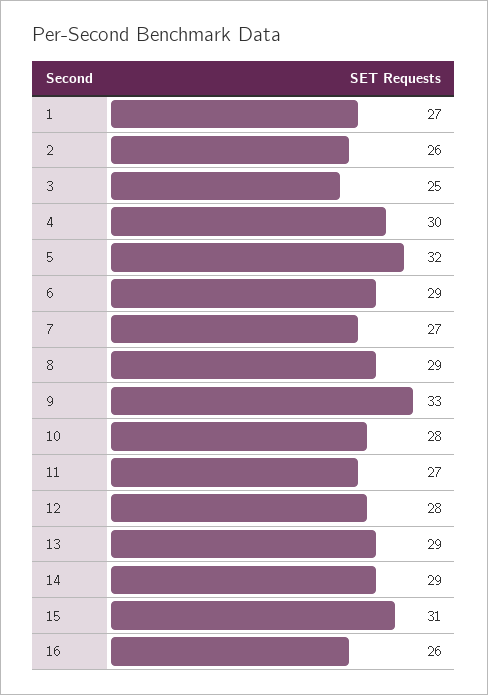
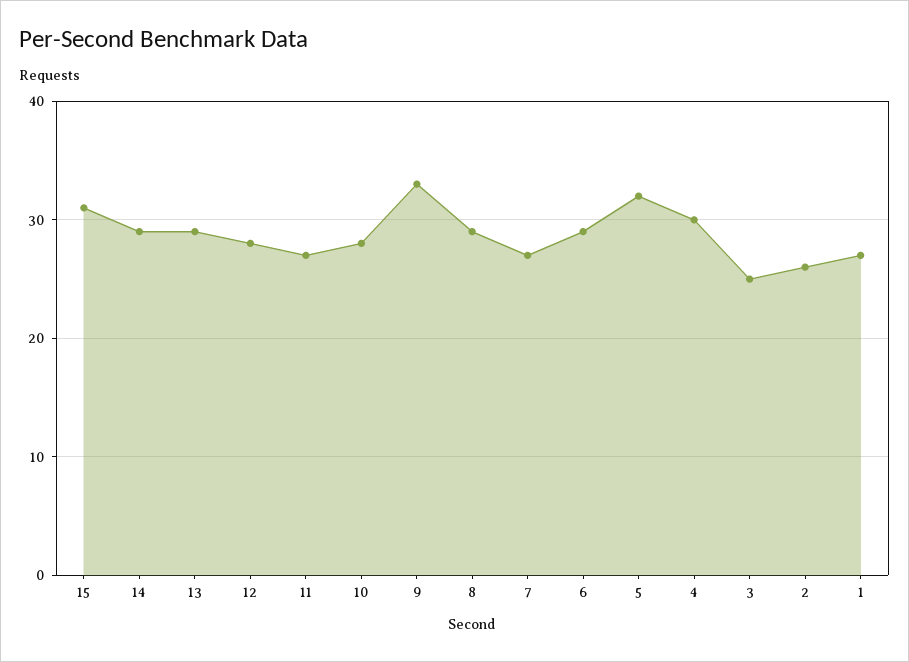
16: 26 -> none

